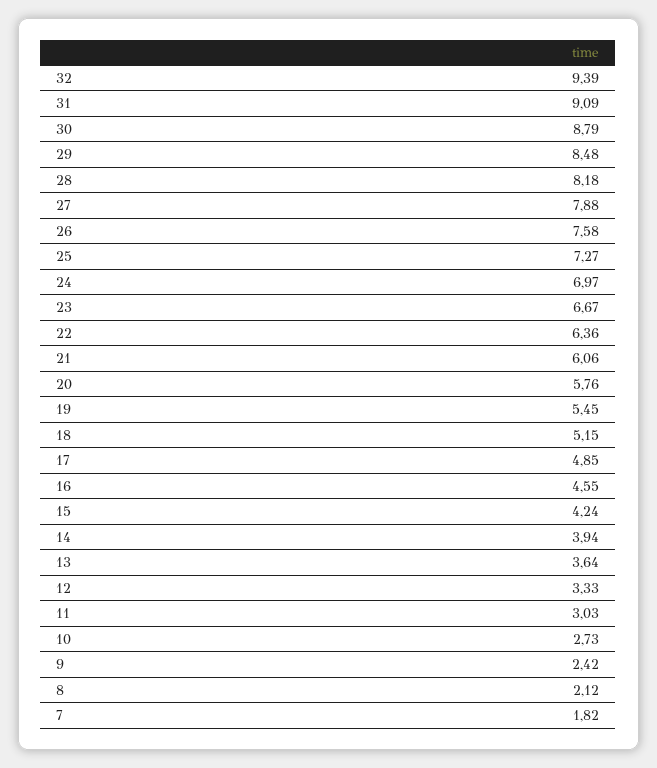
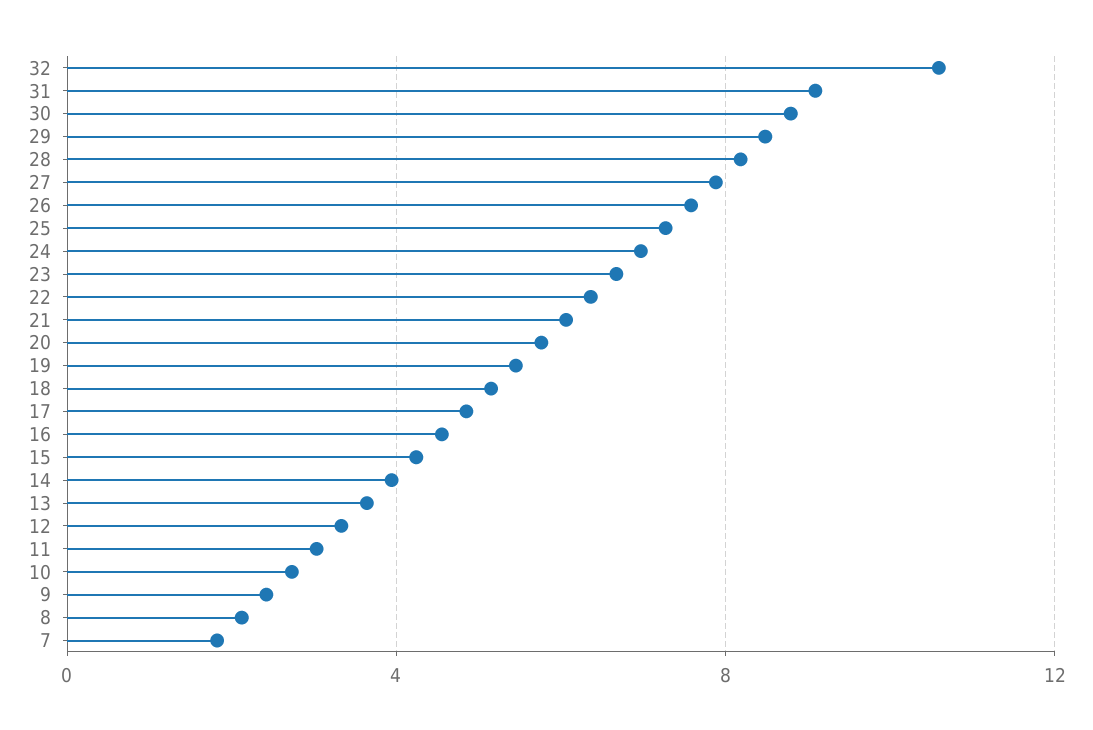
32: 9.39 -> 10.5

